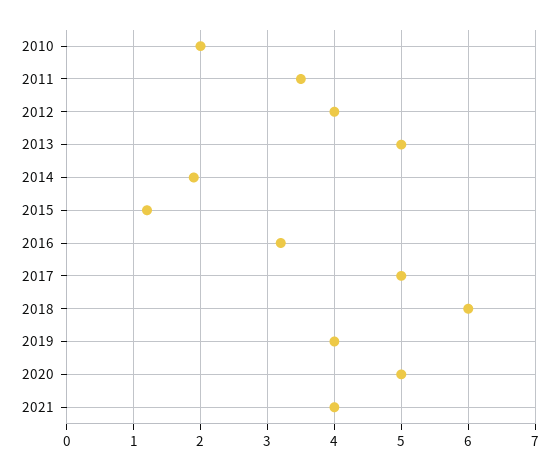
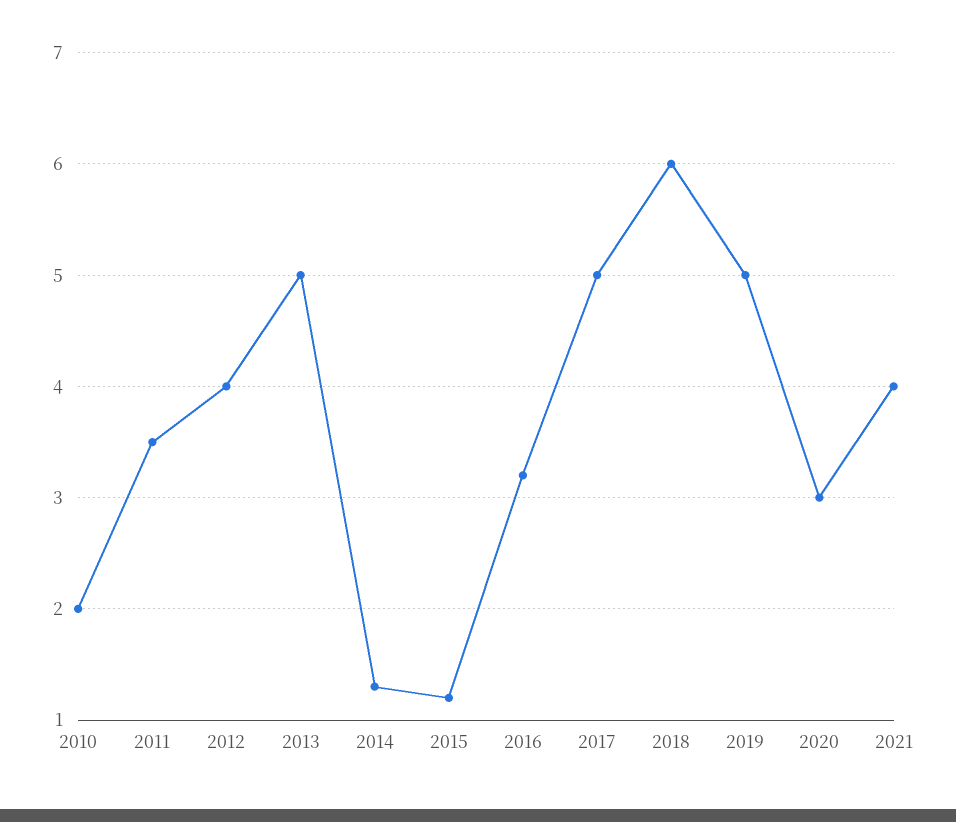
2014: 1.9 -> 1.3
2019: 4 -> 5
2020: 5 -> 3

